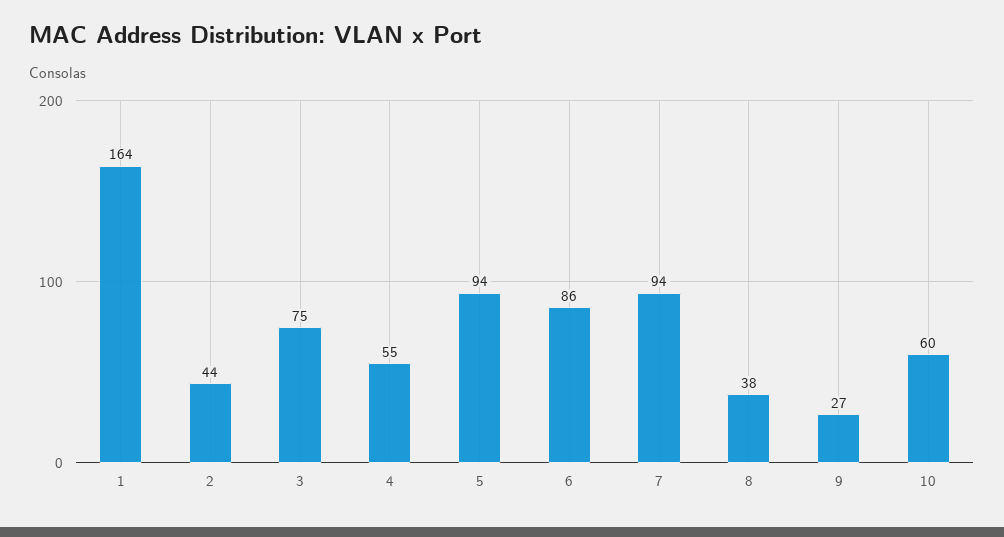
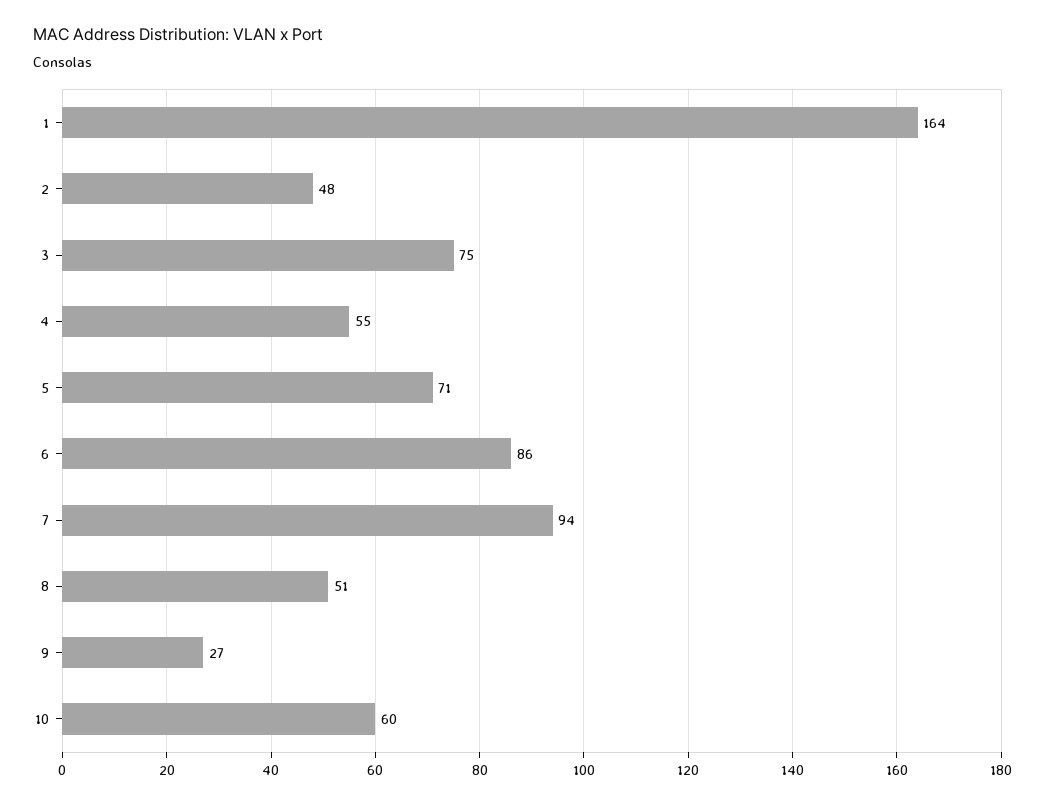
2: 44 -> 48
5: 94 -> 71
8: 38 -> 51

